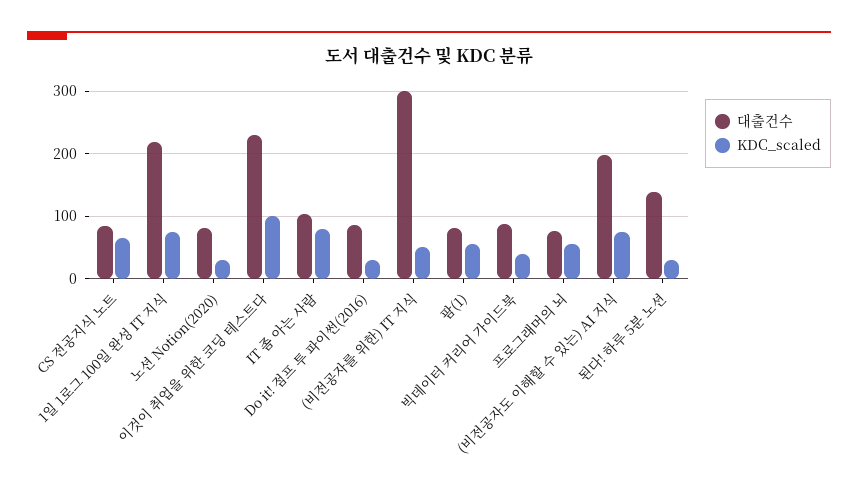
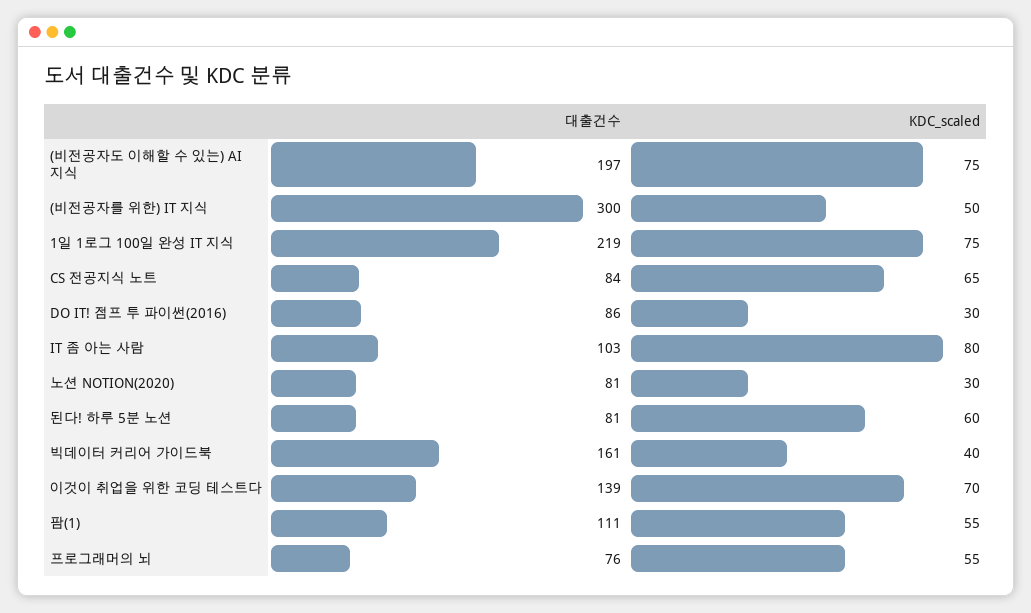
대출건수, 이것이 취업을 위한 코딩 테스트다: 230 -> 139
KDC_scaled, 이것이 취업을 위한 코딩 테스트다: 100 -> 70
대출건수, 팜(1): 80 -> 111
대출건수, 빅데이터 커리어 가이드북: 90 -> 161
대출건수, 된다! 하루 5분 노션: 140 -> 81
KDC_scaled, 된다! 하루 5분 노션: 30 -> 60

